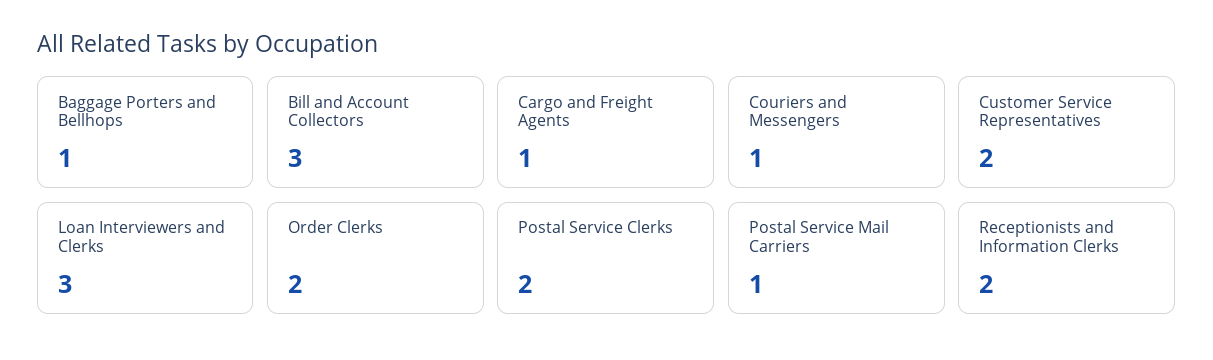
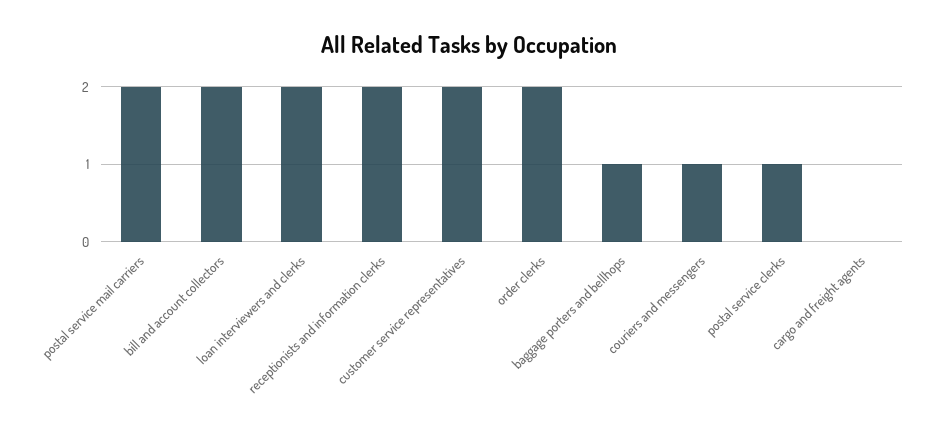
Bill and Account Collectors: 3 -> 2
Cargo and Freight Agents: 1 -> 0
Loan Interviewers and Clerks: 3 -> 2
Postal Service Clerks: 2 -> 1
Postal Service Mail Carriers: 1 -> 2

